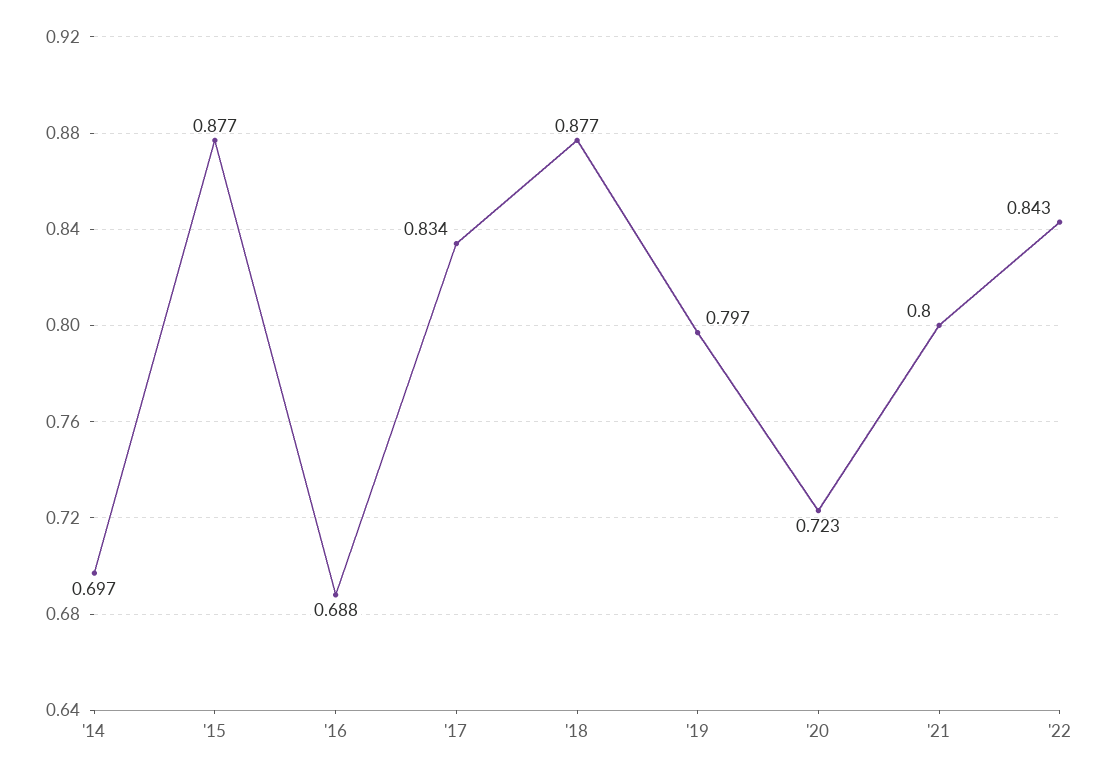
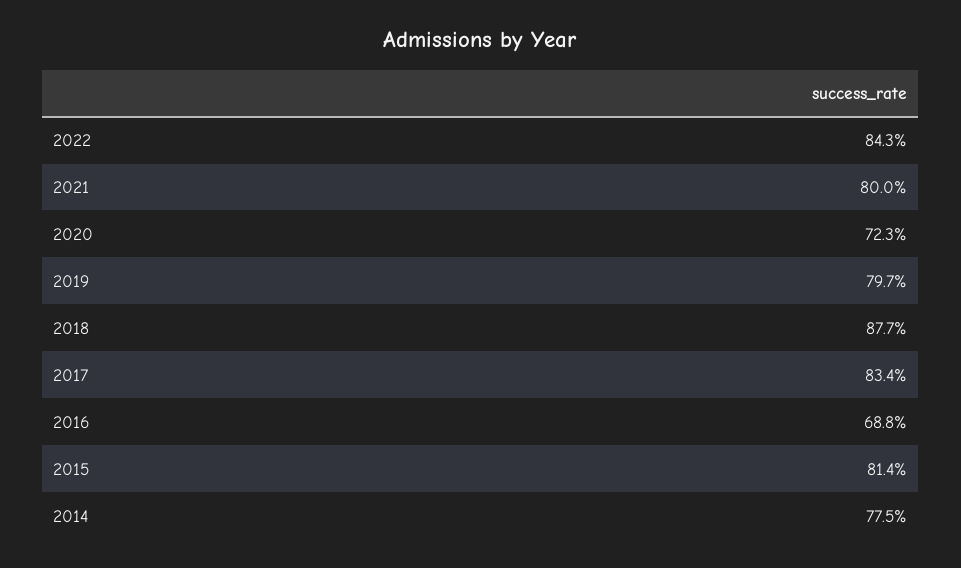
'14: 0.697 -> 0.775
'15: 0.877 -> 0.814

